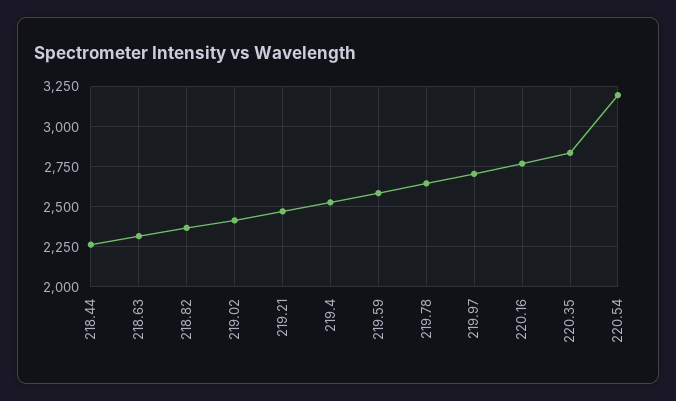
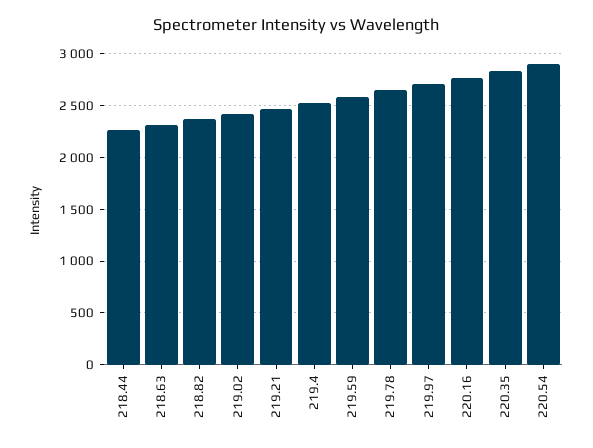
220.54: 3200 -> 2900

